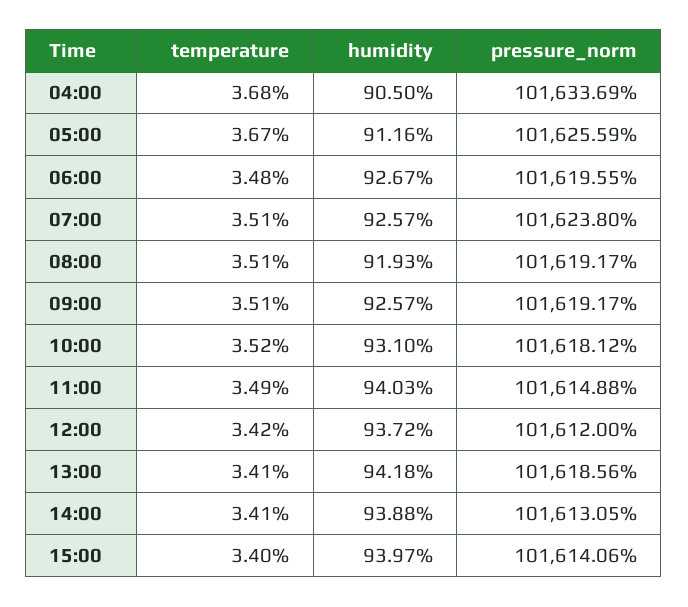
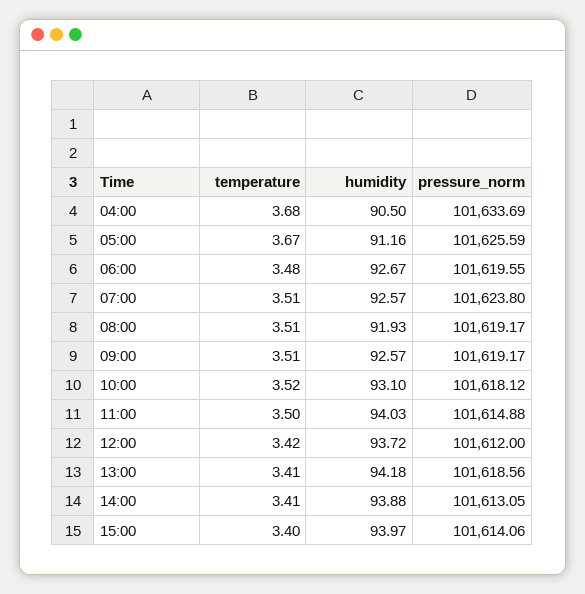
temperature, 11:00: 3.49 -> 3.5

